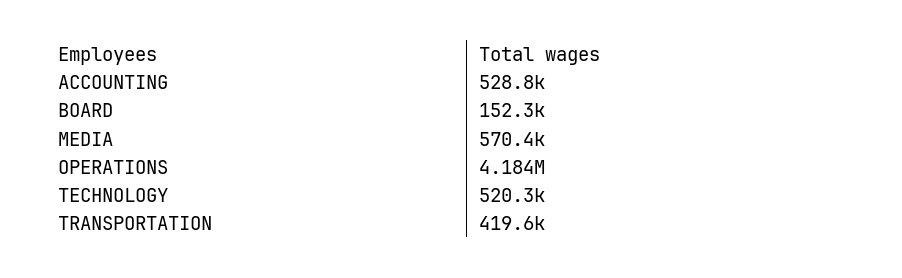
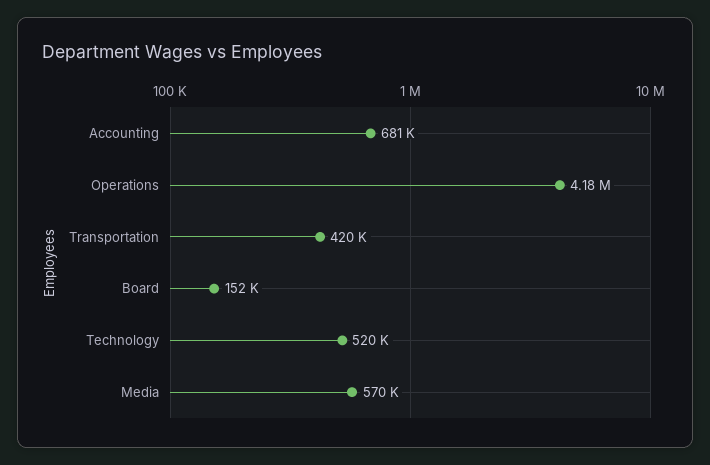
ACCOUNTING: 528800 -> 681000

